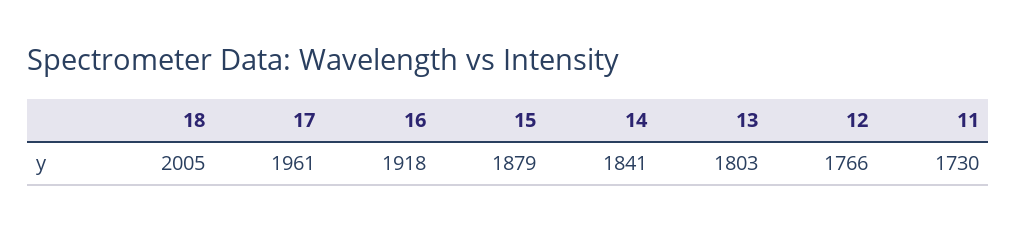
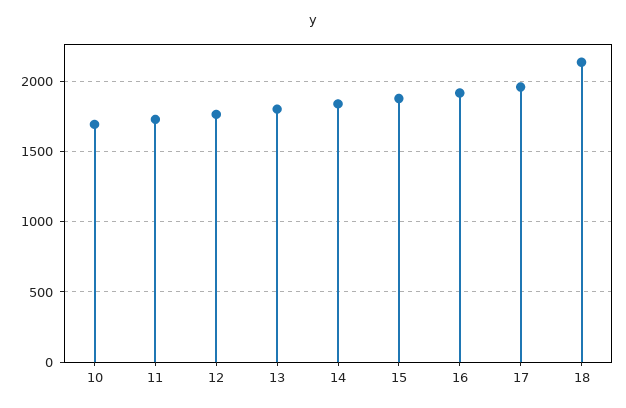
18: 2005 -> 2150
10: none -> 1700

